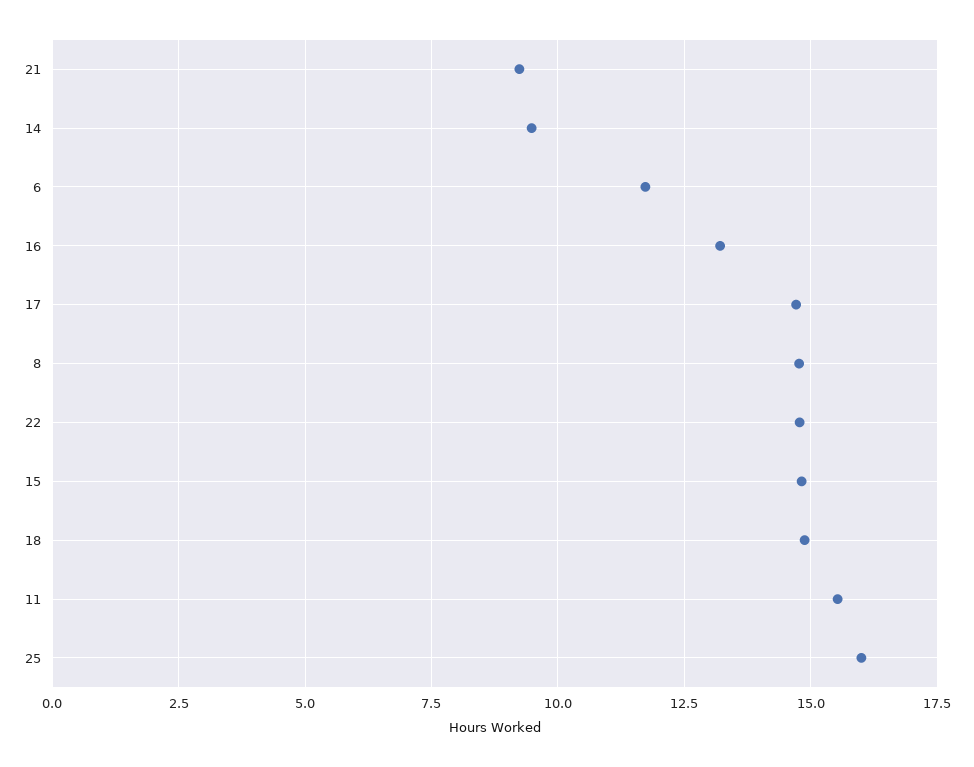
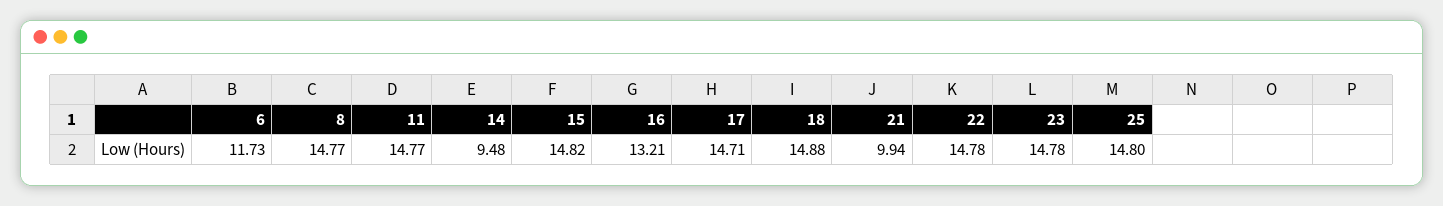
21: 9.25 -> 9.94
11: 15.5 -> 14.77
25: 16 -> 14.8
23: none -> 14.78

